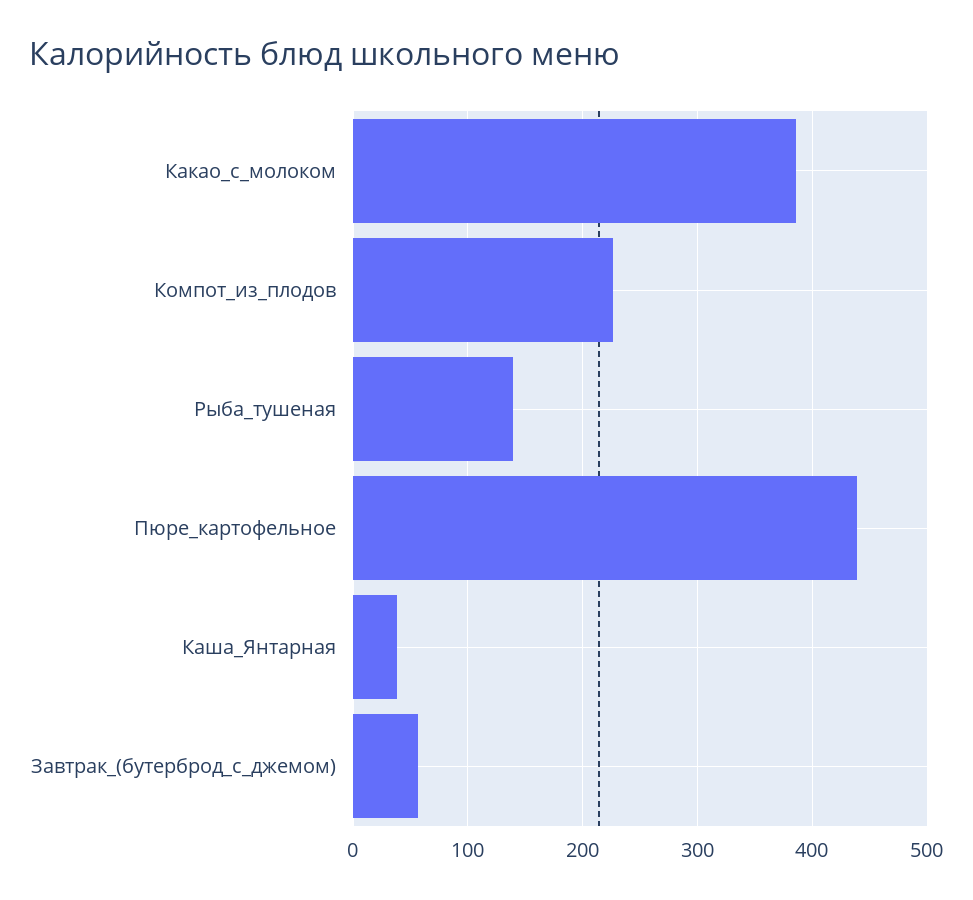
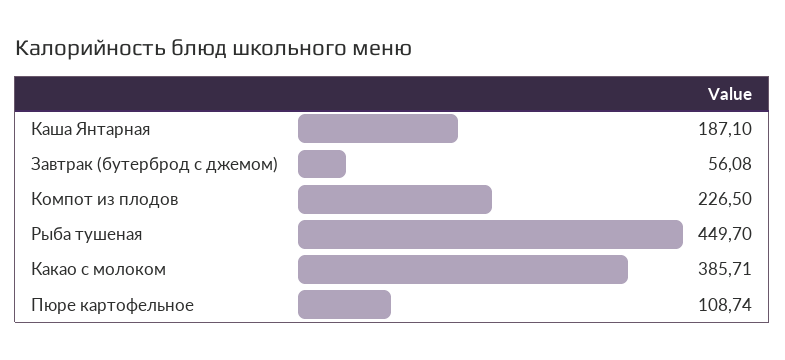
Рыба_тушеная: 140 -> 449.7
Пюре_картофельное: 440 -> 108.74
Каша_Янтарная: 40 -> 187.1

